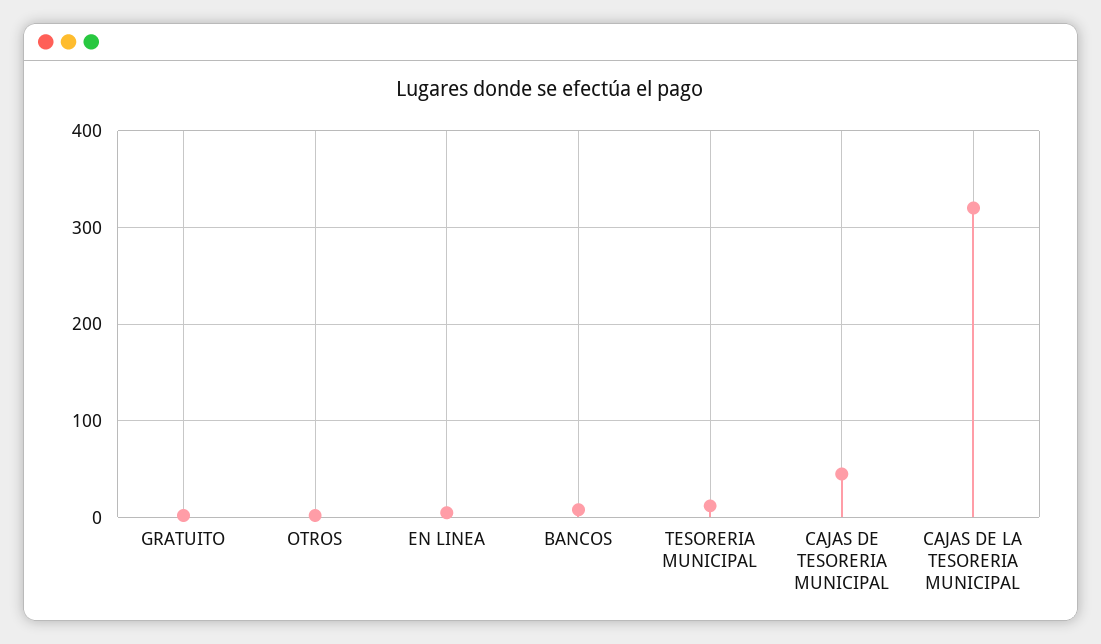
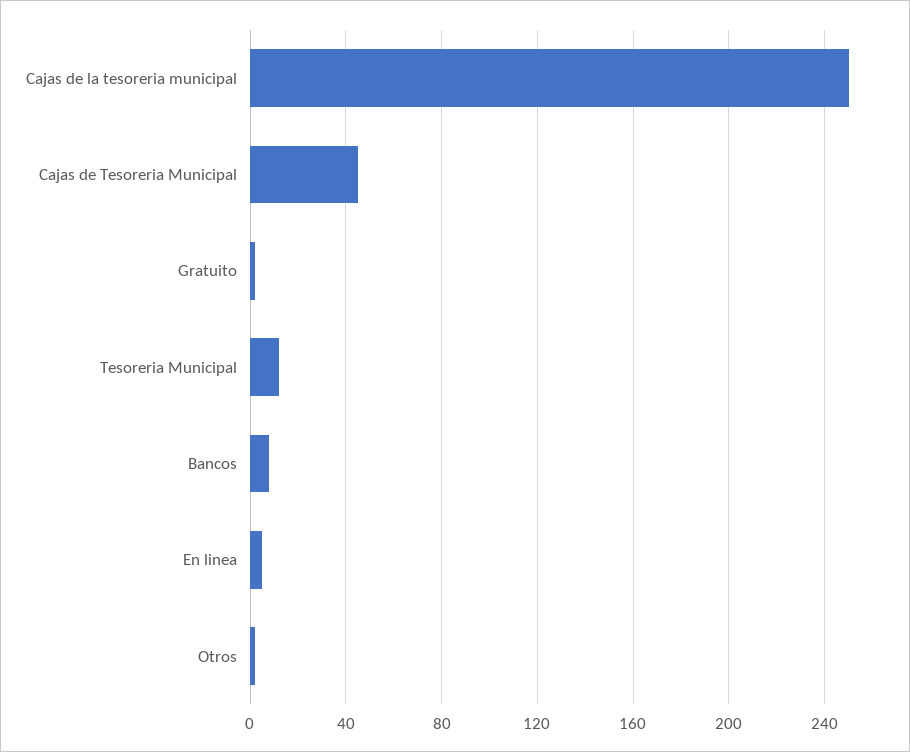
CAJAS DE LA TESORERIA MUNICIPAL: 320 -> 250

